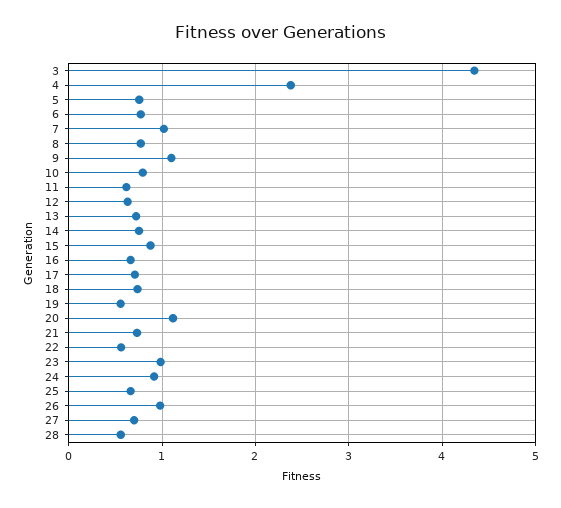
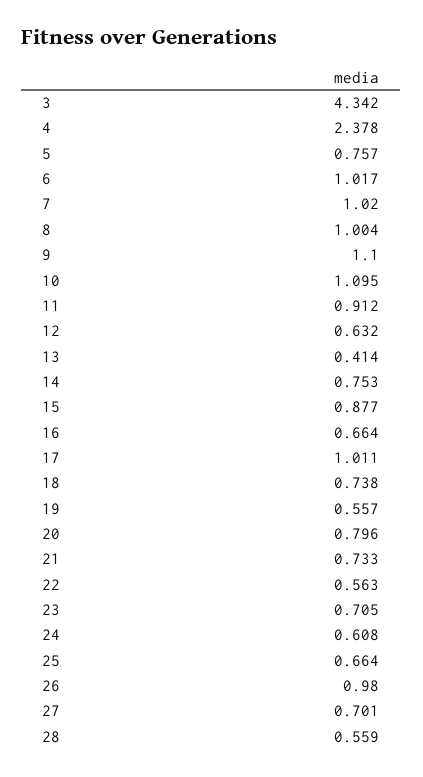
6: 0.8 -> 1.017
8: 0.8 -> 1.004
10: 0.8 -> 1.095
11: 0.6 -> 0.912
13: 0.7 -> 0.414
17: 0.7 -> 1.011
20: 1.1 -> 0.796
23: 1 -> 0.705
24: 0.9 -> 0.608

